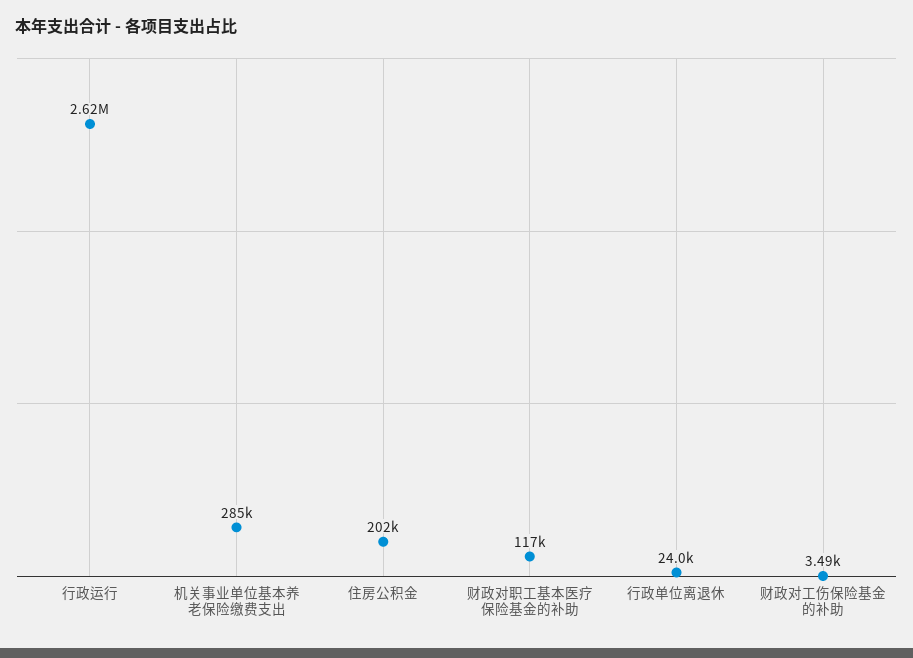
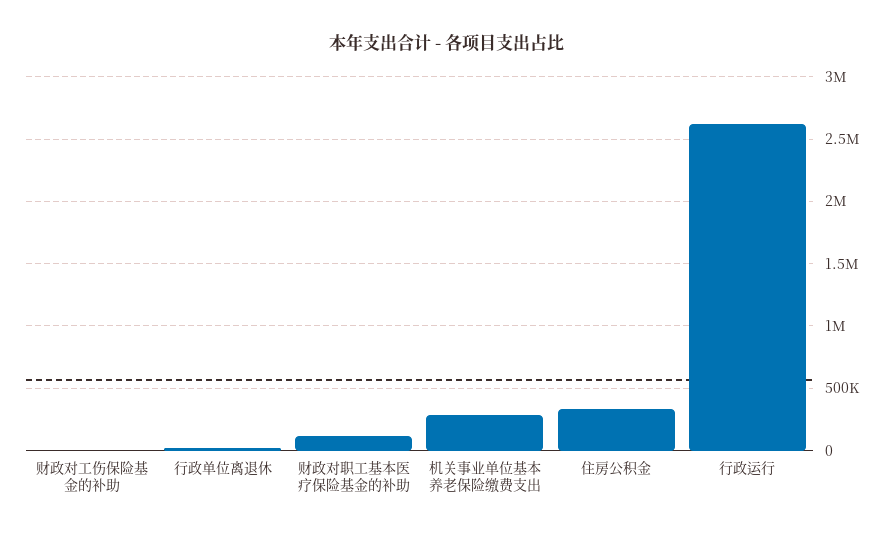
住房公积金: 202000 -> 350000

